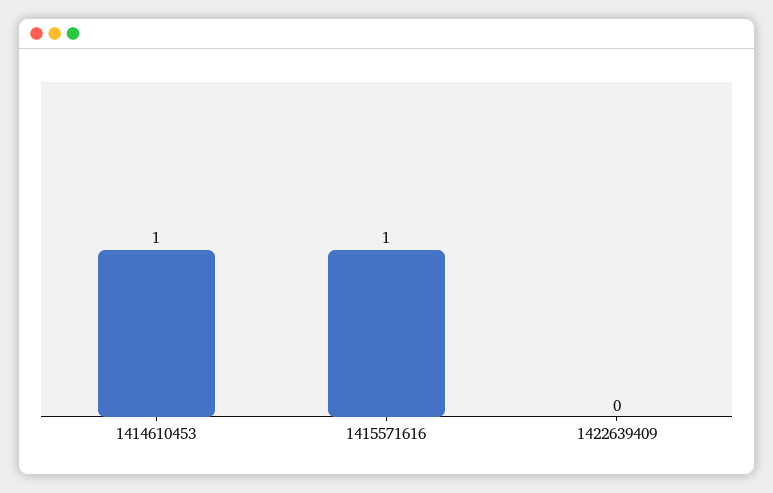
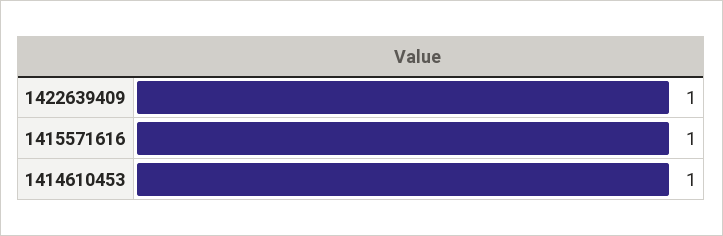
1422639409: 0 -> 1

